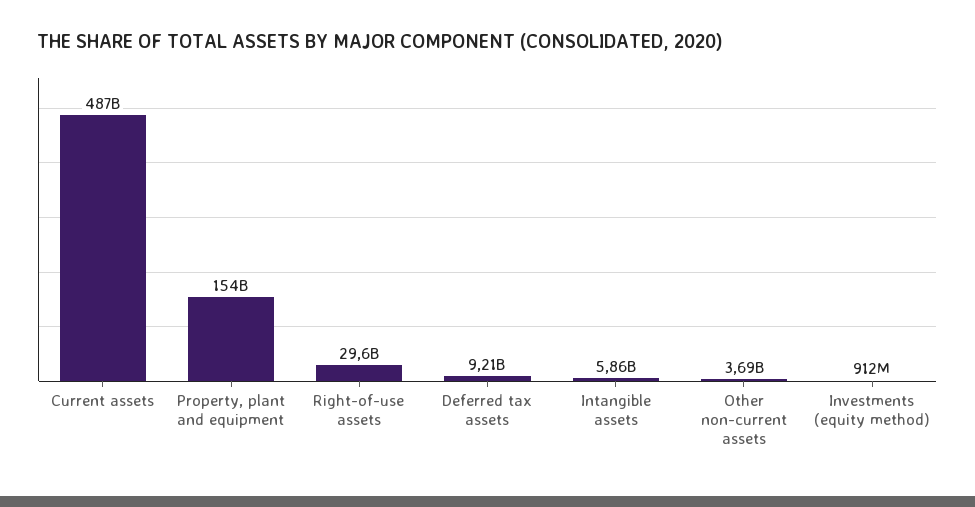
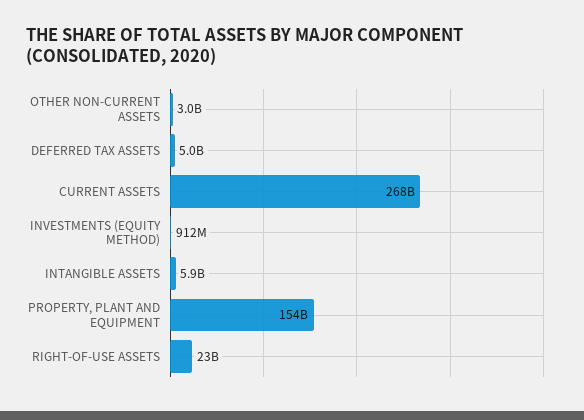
Current assets: 487000000000 -> 268000000000
Right-of-use assets: 29600000000 -> 23000000000
Deferred tax assets: 9210000000 -> 5000000000
Other non-current assets: 3690000000 -> 3000000000

